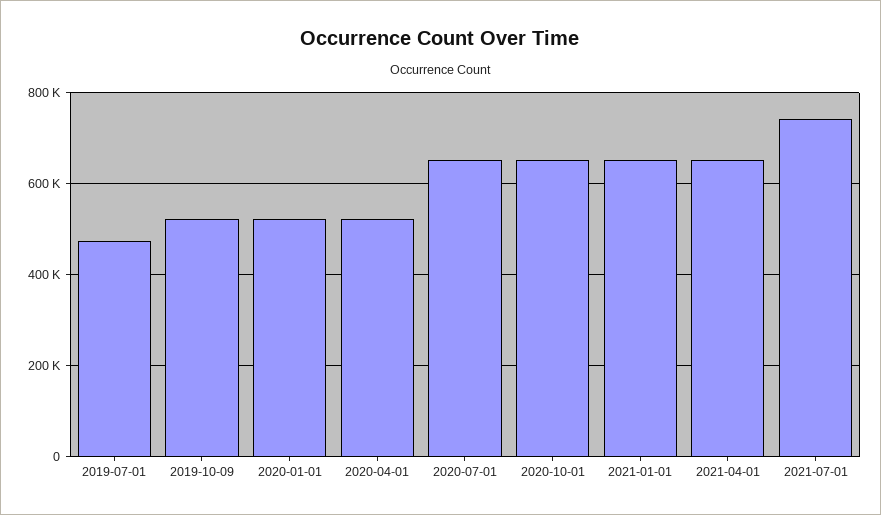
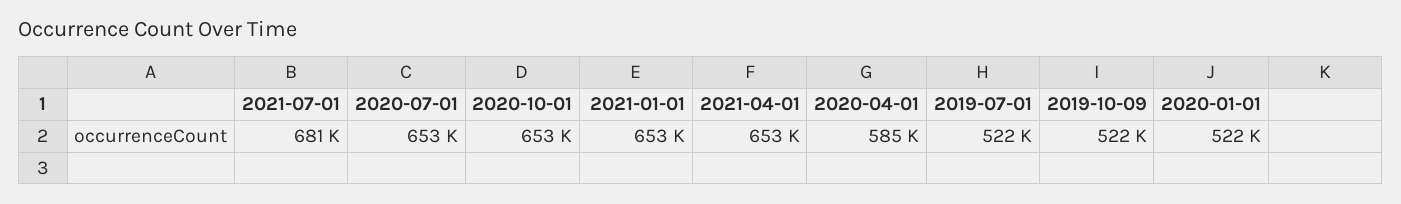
2019-07-01: 480000 -> 522000
2020-04-01: 520000 -> 585000
2021-07-01: 740000 -> 681000

